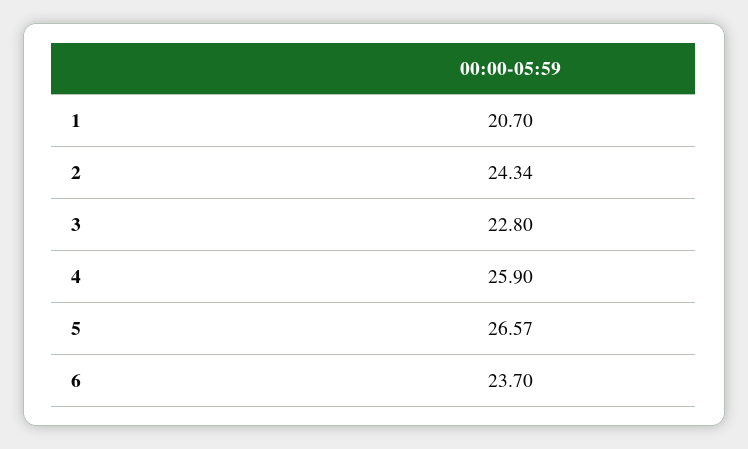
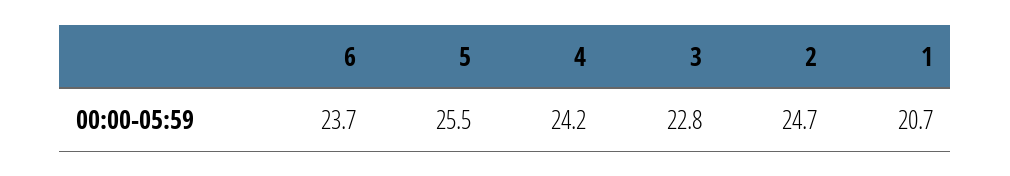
2: 24.34 -> 24.7
4: 25.9 -> 24.2
5: 26.57 -> 25.5

